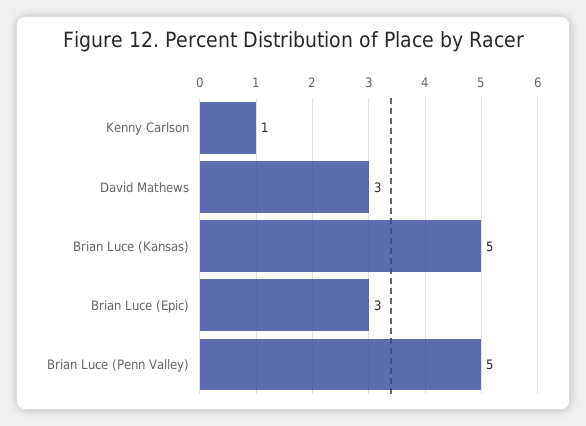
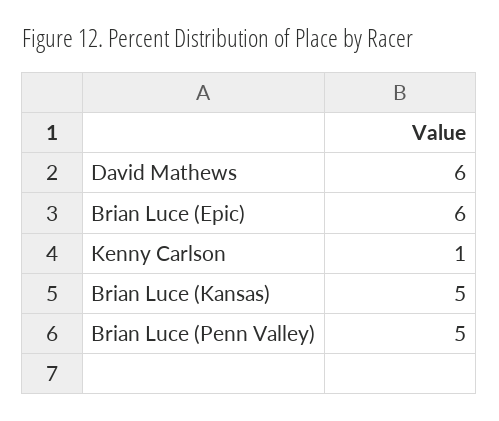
David Mathews: 3 -> 6
Brian Luce (Epic): 3 -> 6

